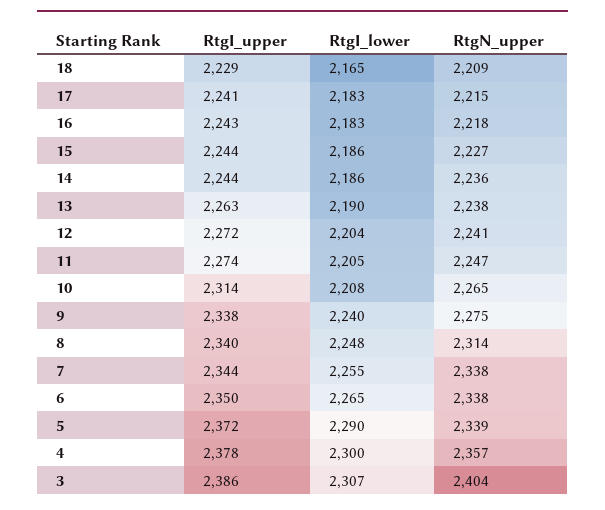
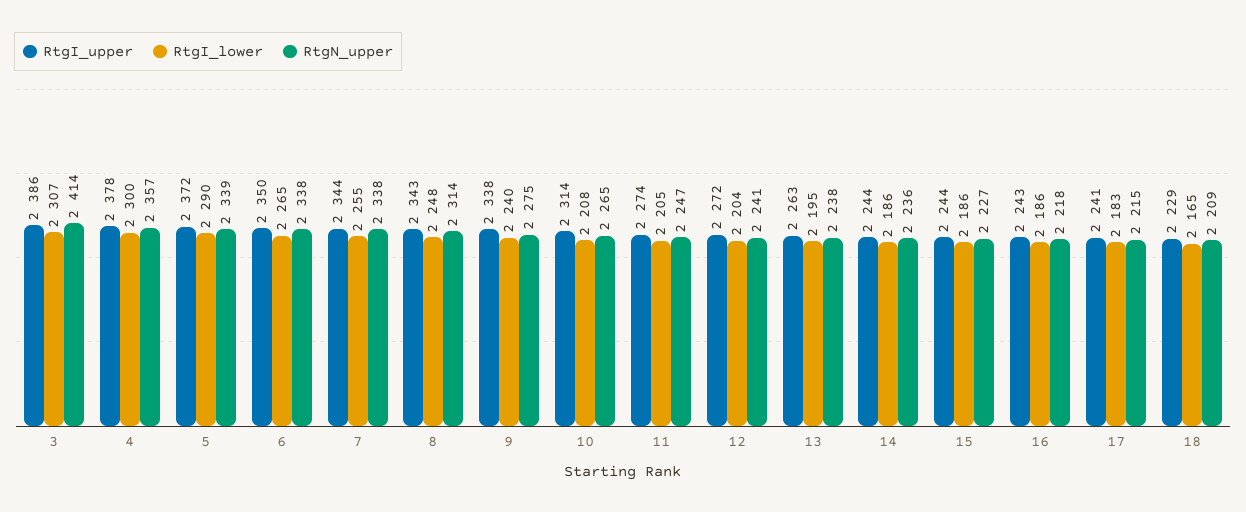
RtgI_lower, 16: 2183 -> 2186
RtgI_lower, 13: 2190 -> 2195
RtgI_upper, 8: 2340 -> 2343
RtgN_upper, 3: 2404 -> 2414

